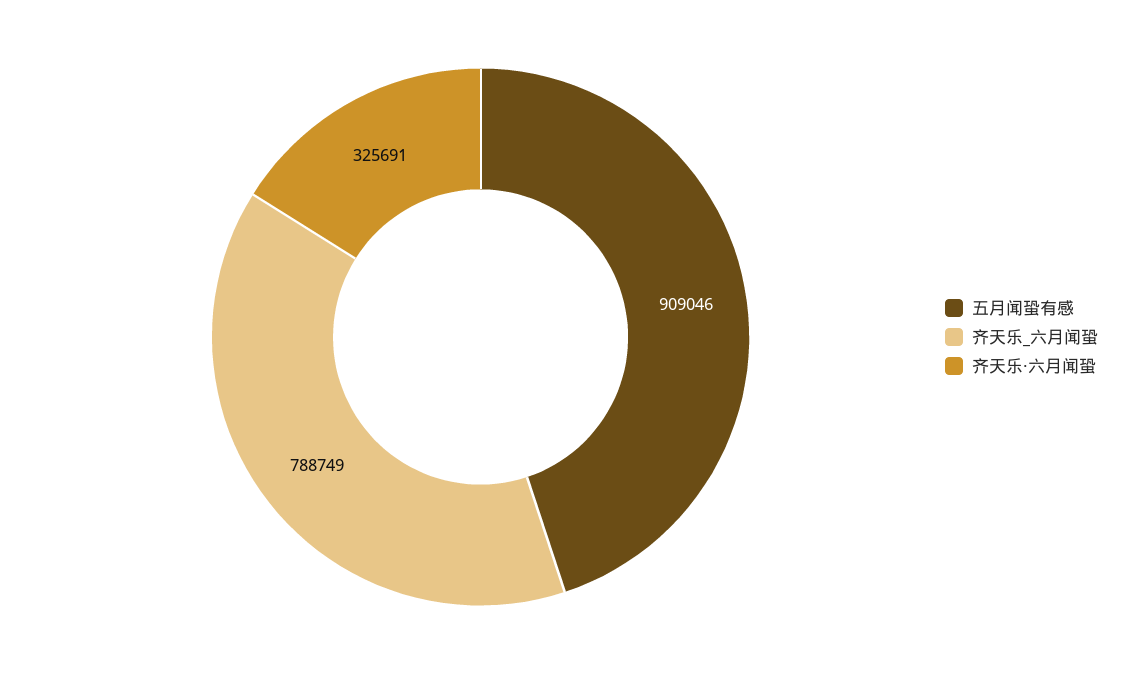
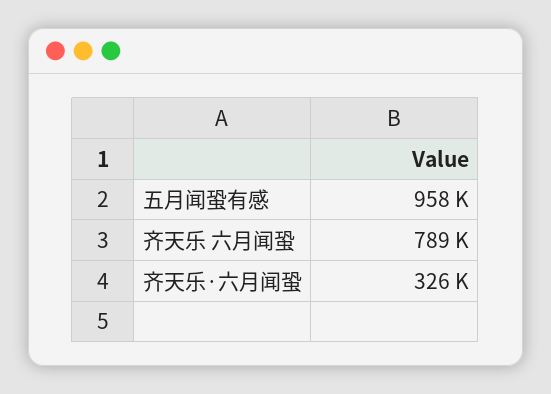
五月闻蛩有感: 909046 -> 958000

